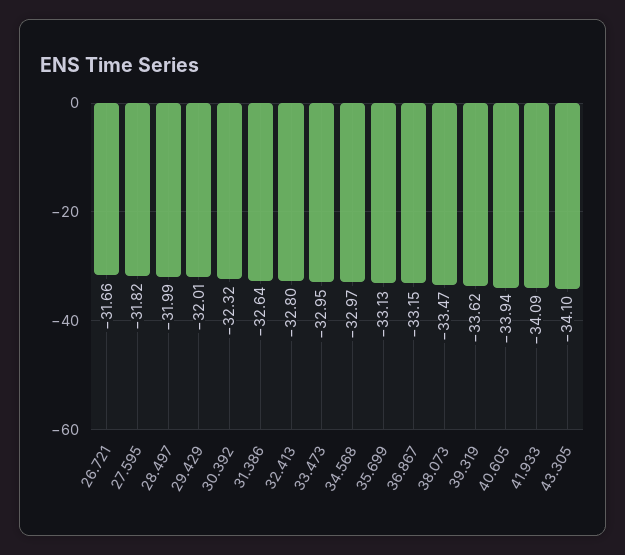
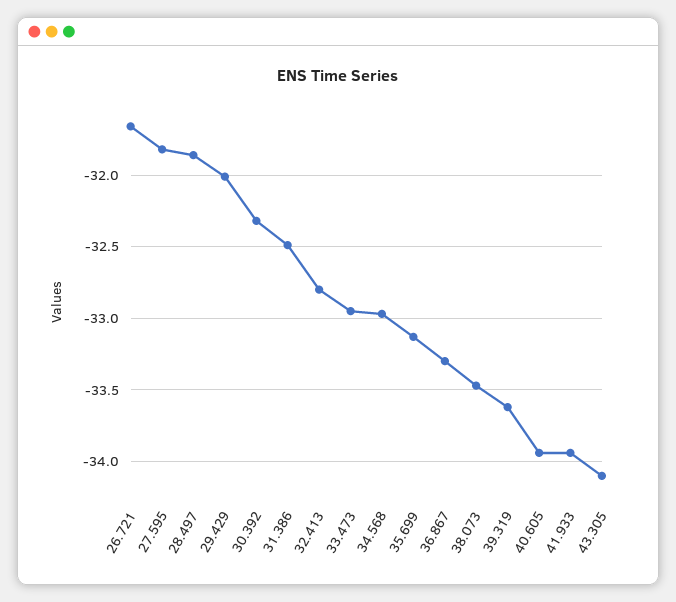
28.497: -31.99 -> -31.85
31.386: -32.64 -> -32.5
36.867: -33.15 -> -33.3
41.933: -34.09 -> -33.95

